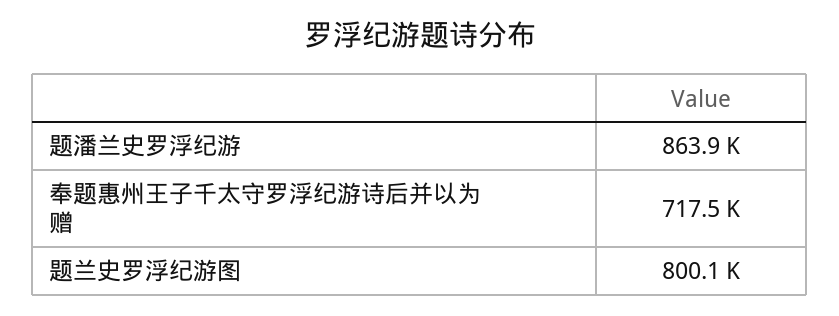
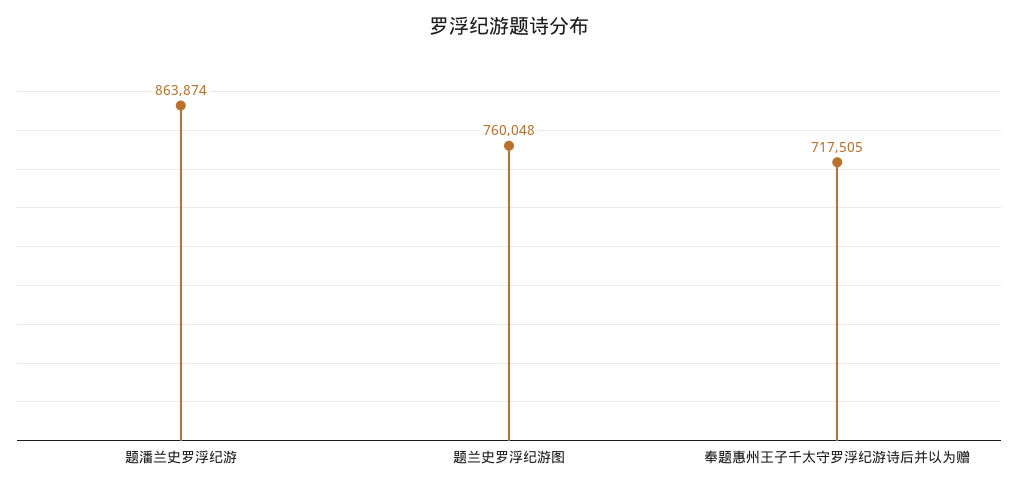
题兰史罗浮纪游图: 800100 -> 760048

